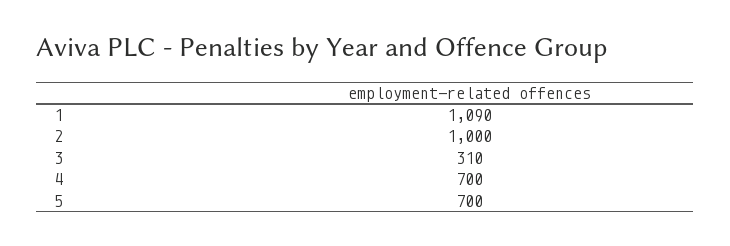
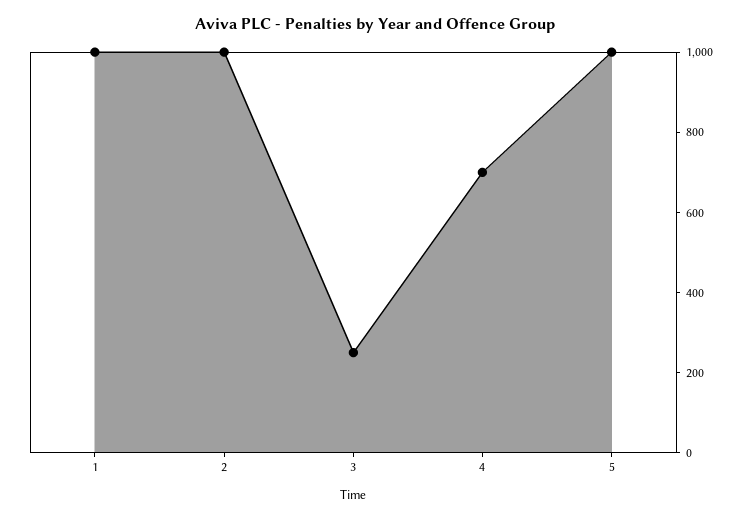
1: 1090 -> 1000
3: 310 -> 250
5: 700 -> 1000

